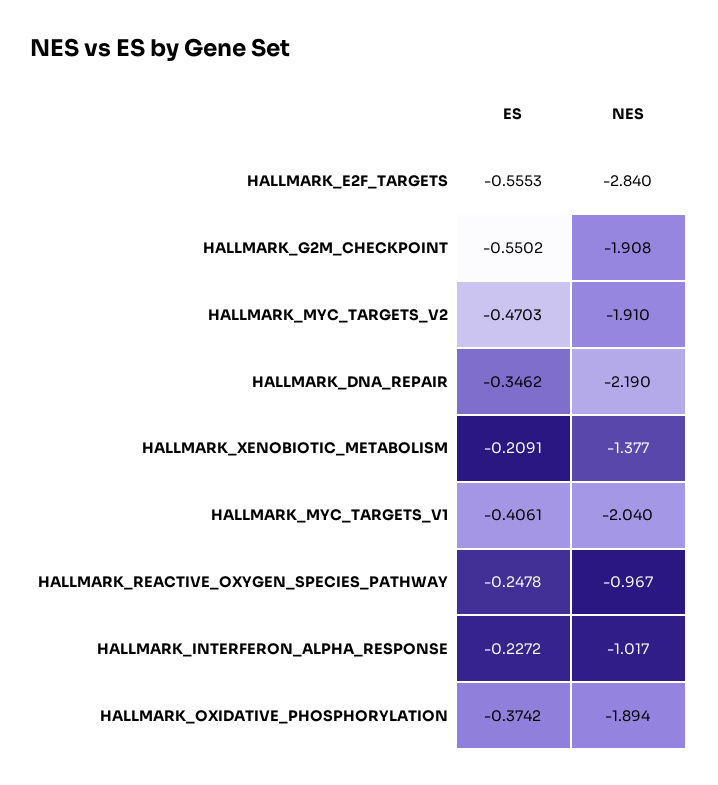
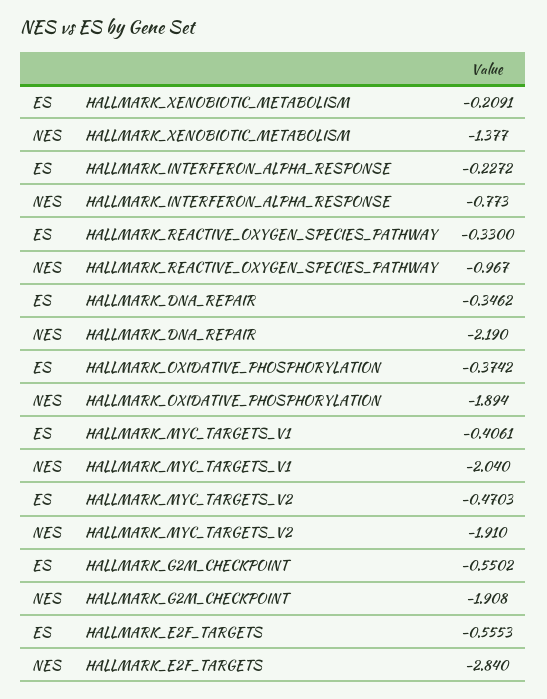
ES, HALLMARK_REACTIVE_OXYGEN_SPECIES_PATHWAY: -0.2478 -> -0.33
NES, HALLMARK_INTERFERON_ALPHA_RESPONSE: -1.017 -> -0.773

